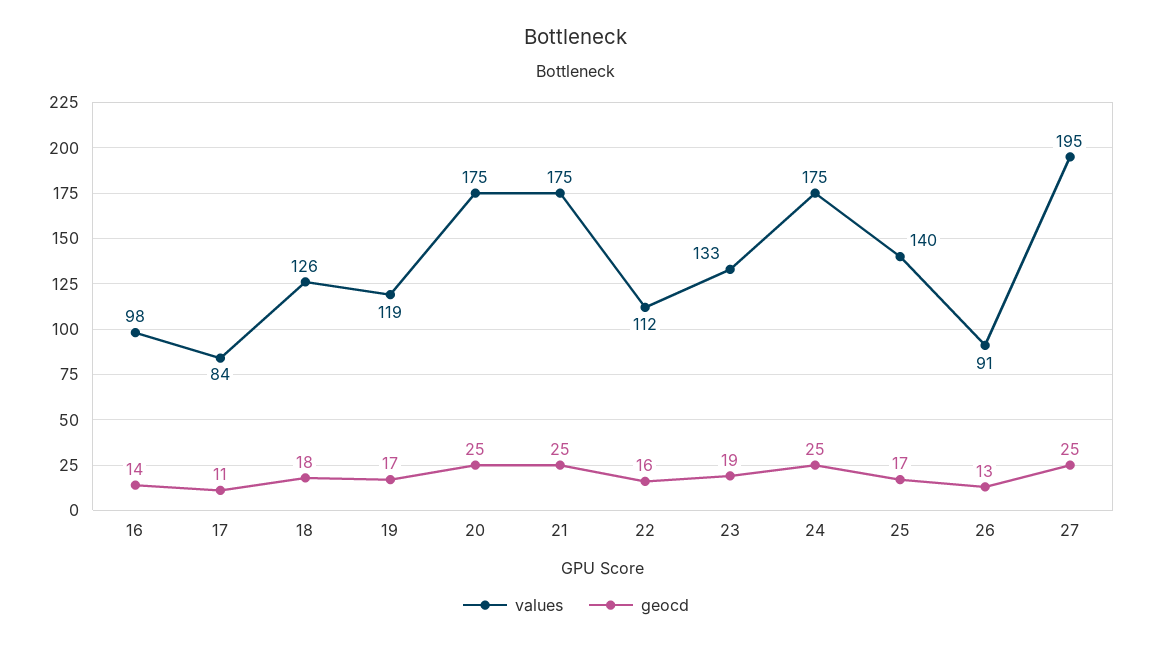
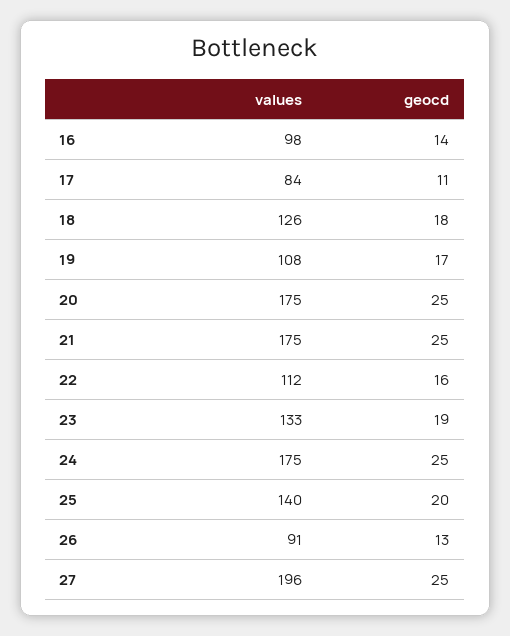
values, 19: 119 -> 108
geocd, 25: 17 -> 20
values, 27: 195 -> 196

